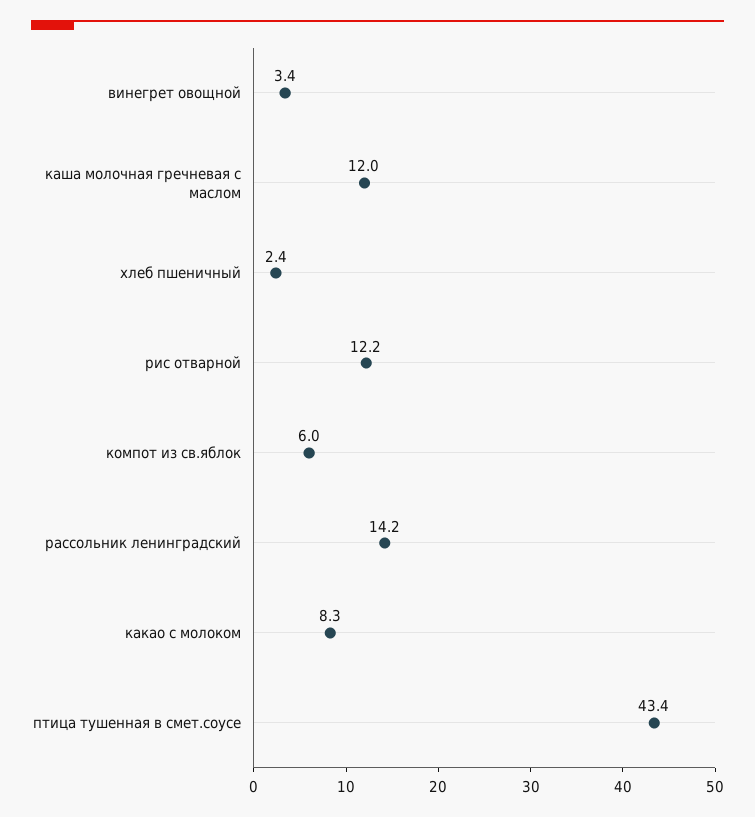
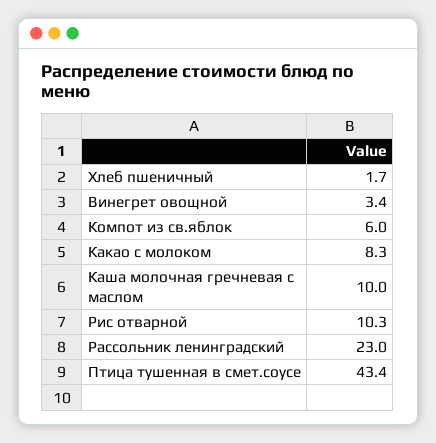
каша молочная гречневая с маслом: 12 -> 10
хлеб пшеничный: 2.4 -> 1.7
рис отварной: 12.2 -> 10.3
рассольник ленинградский: 14.2 -> 23

